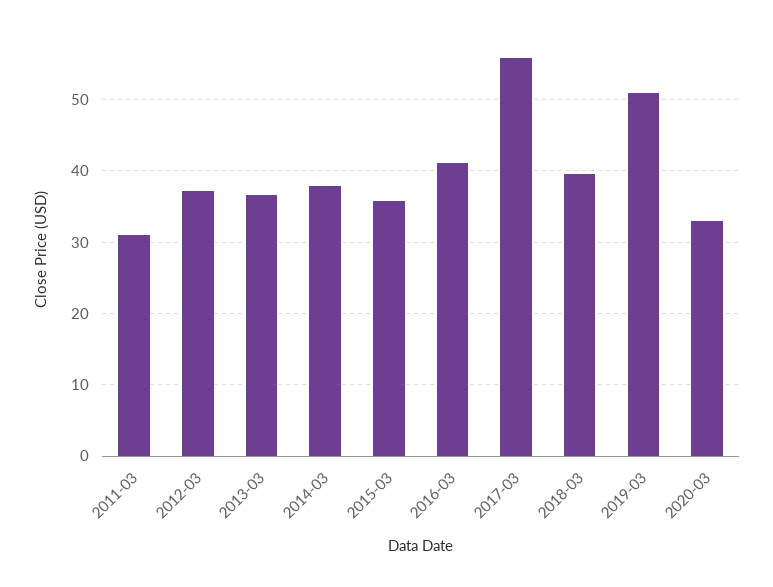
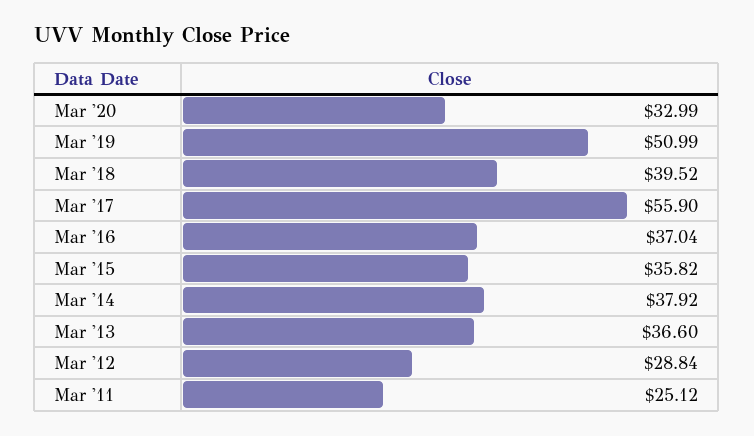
2011-03: 31 -> 25.12
2012-03: 37 -> 28.84
2016-03: 41 -> 37.04

